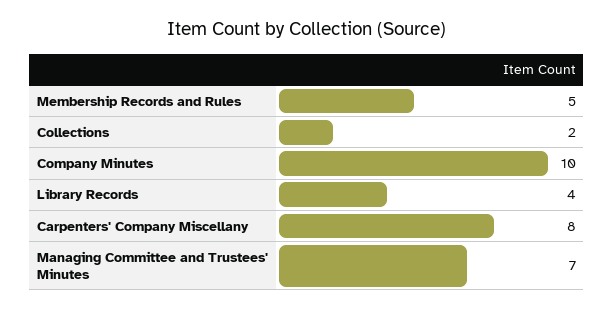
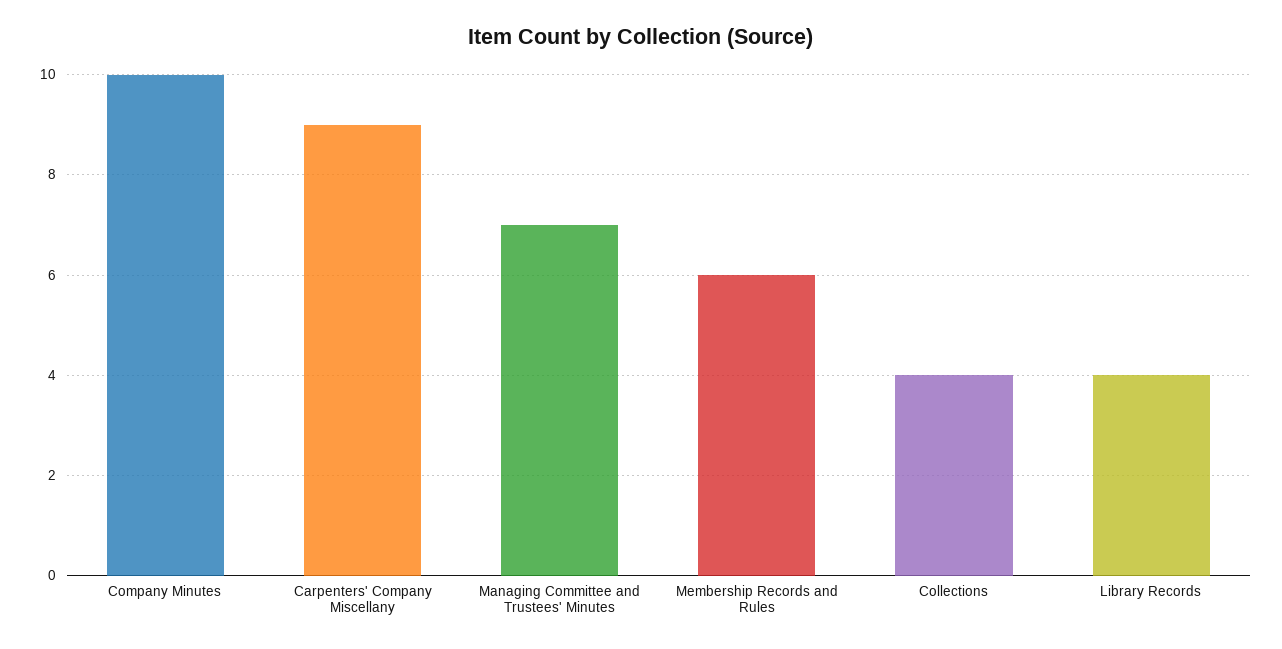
Membership Records and Rules: 5 -> 6
Collections: 2 -> 4
Carpenters' Company Miscellany: 8 -> 9

